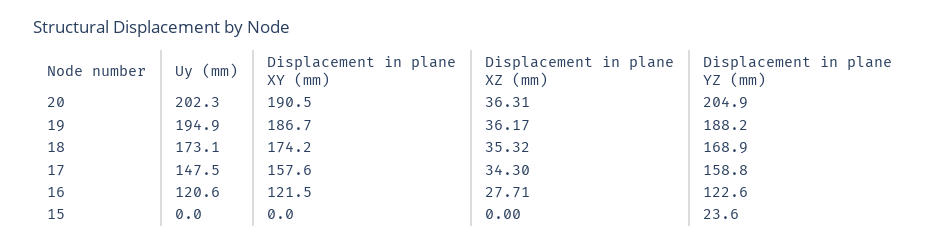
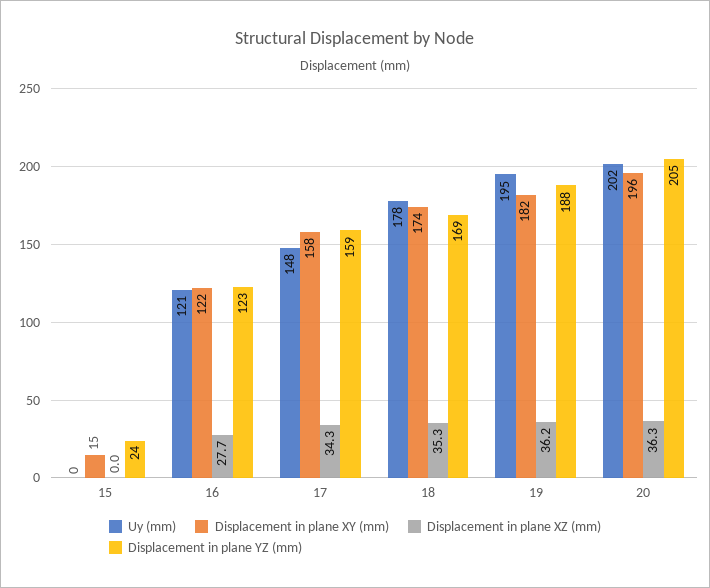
Displacement in plane XY (mm), 20: 190.5 -> 196
Displacement in plane XY (mm), 19: 186.7 -> 182
Uy (mm), 18: 173.1 -> 178
Displacement in plane XY (mm), 15: 0 -> 15

